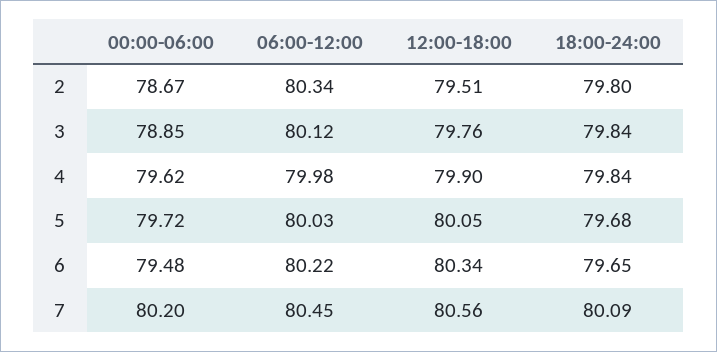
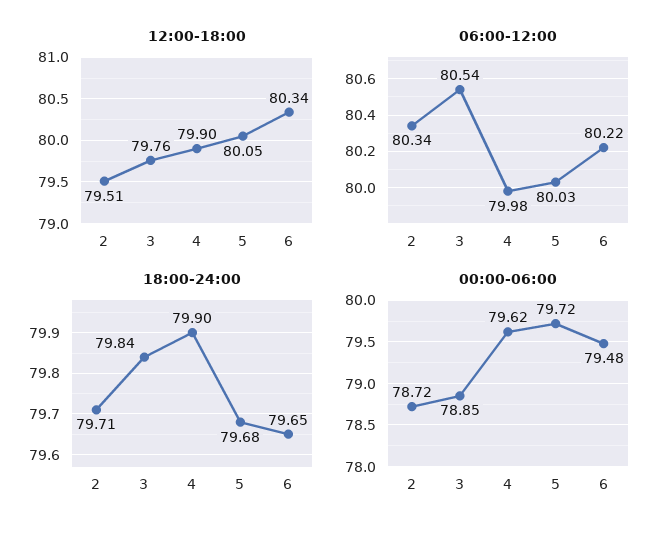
00:00-06:00, 2: 78.67 -> 78.72
18:00-24:00, 2: 79.8 -> 79.71
06:00-12:00, 3: 80.12 -> 80.54
18:00-24:00, 4: 79.84 -> 79.9
00:00-06:00, 7: 80.2 -> none
06:00-12:00, 7: 80.45 -> none
12:00-18:00, 7: 80.56 -> none
18:00-24:00, 7: 80.09 -> none

